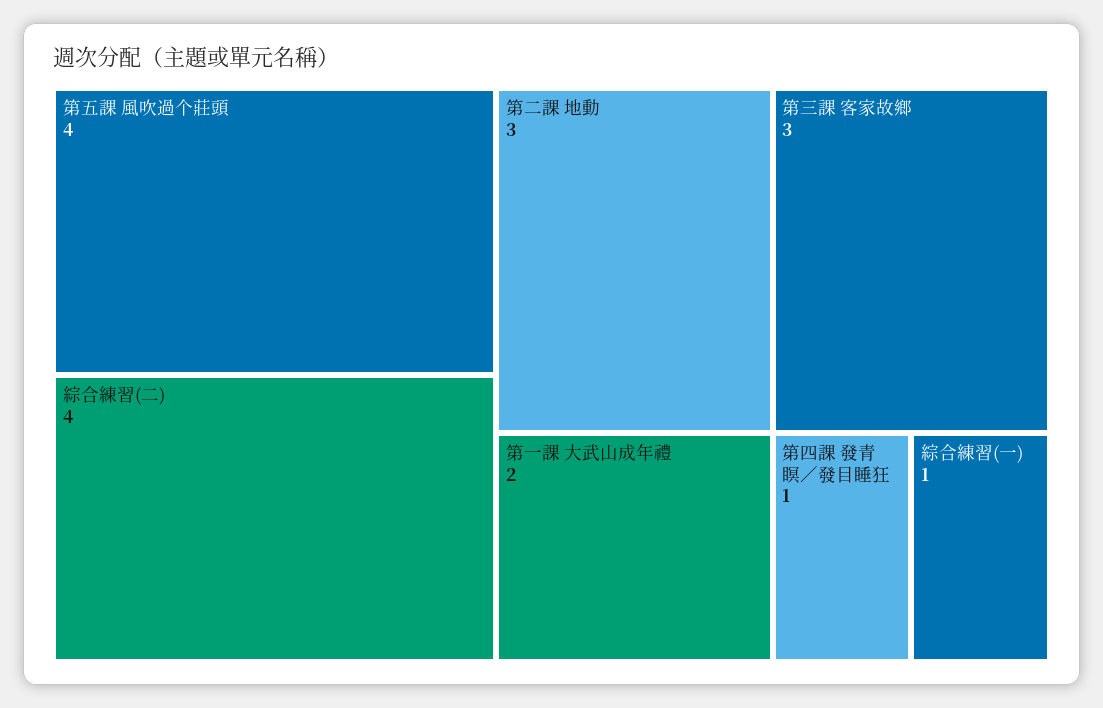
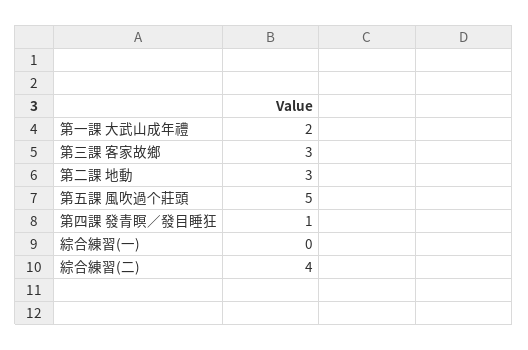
第五課 風吹過个莊頭: 4 -> 5
綜合練習(一): 1 -> 0

